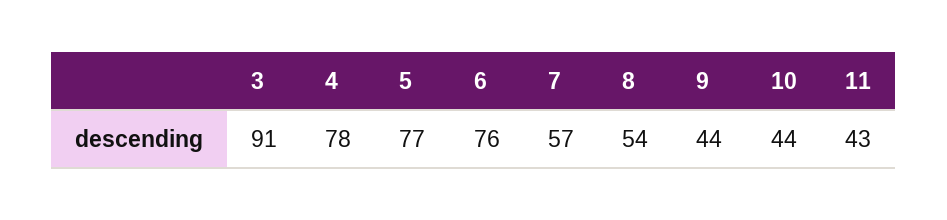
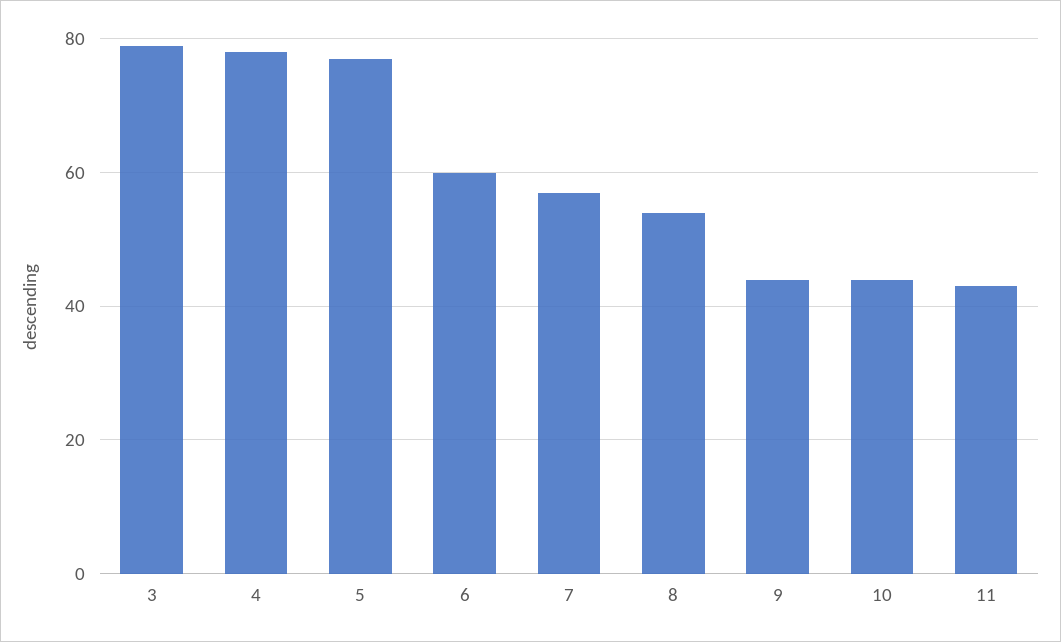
3: 91 -> 80
6: 76 -> 60

